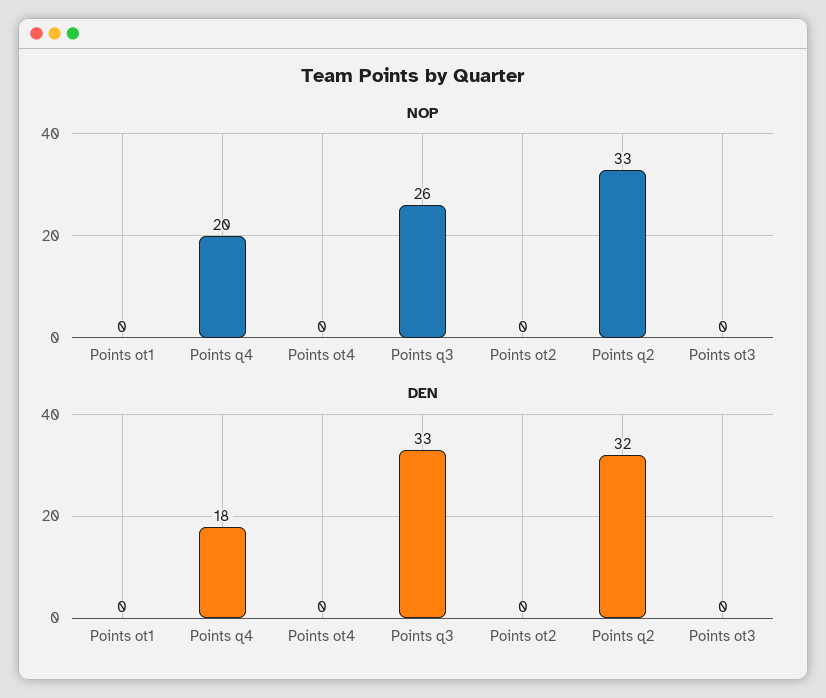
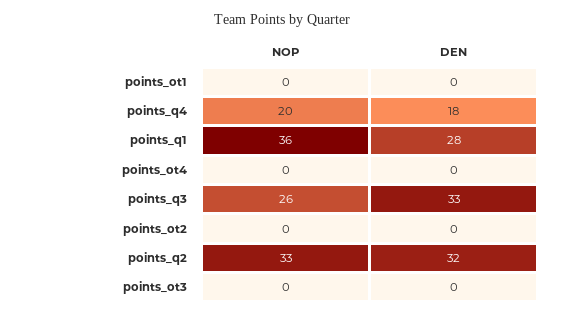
NOP, points_q1: none -> 36
DEN, points_q1: none -> 28

